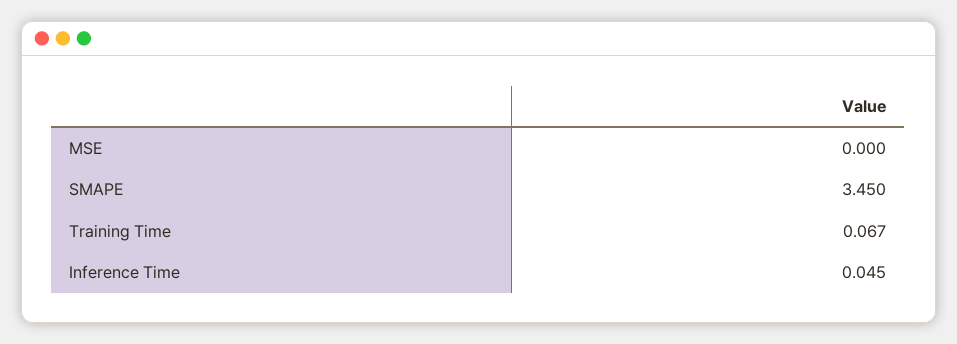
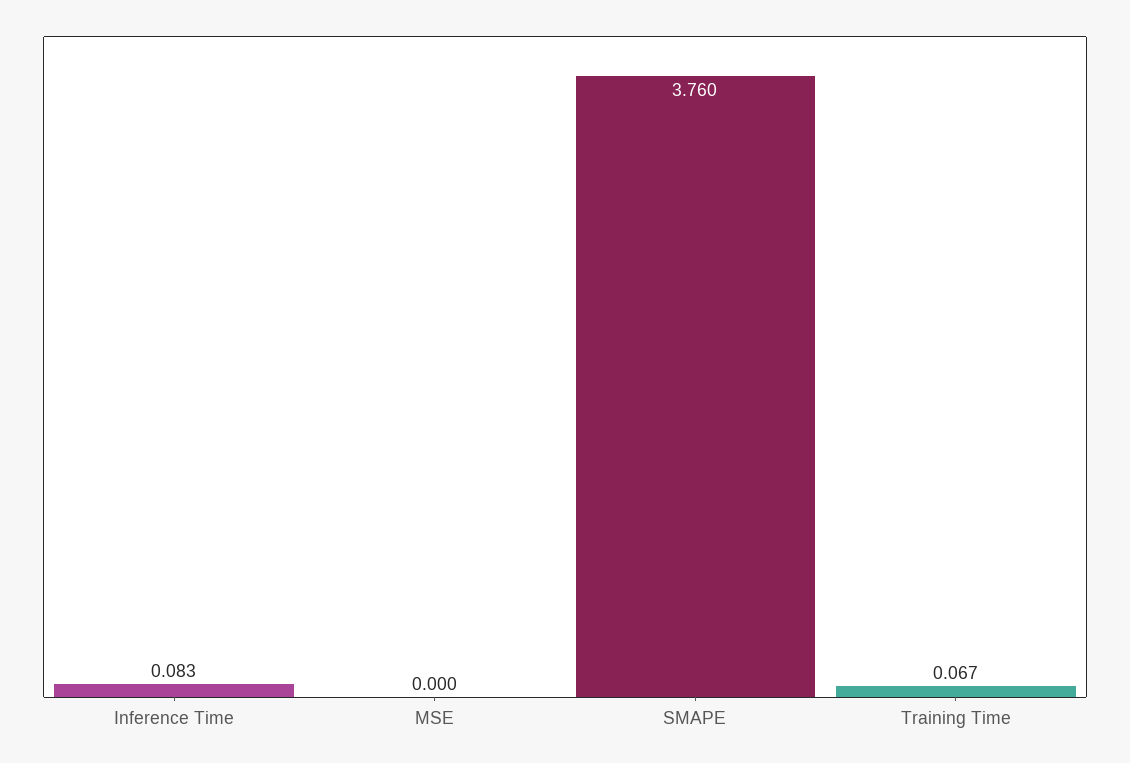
SMAPE: 3.45 -> 3.76
Inference Time: 0.045 -> 0.083

